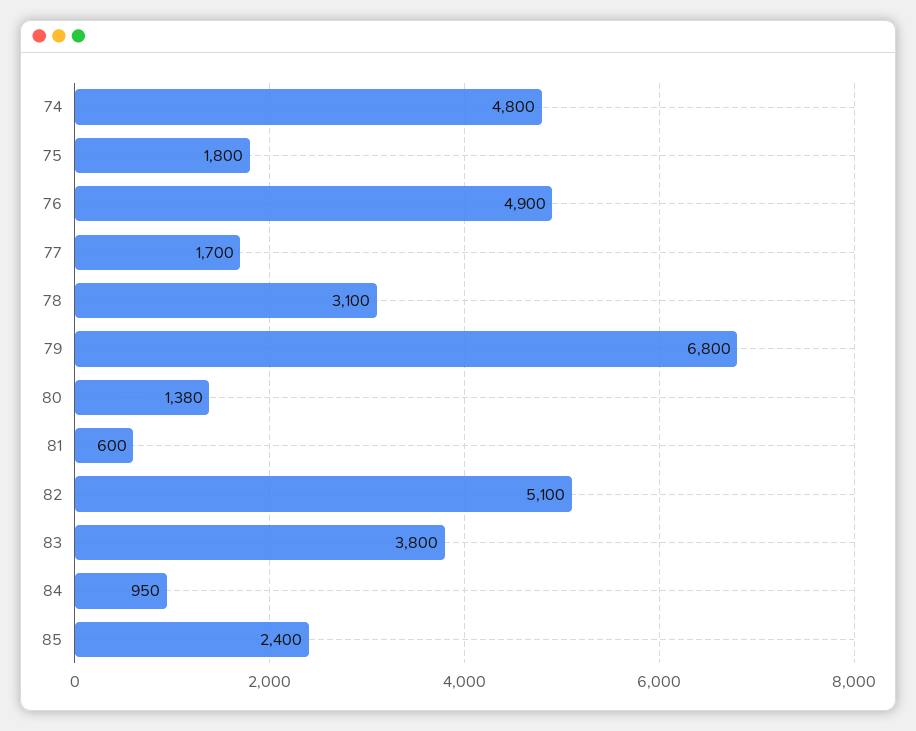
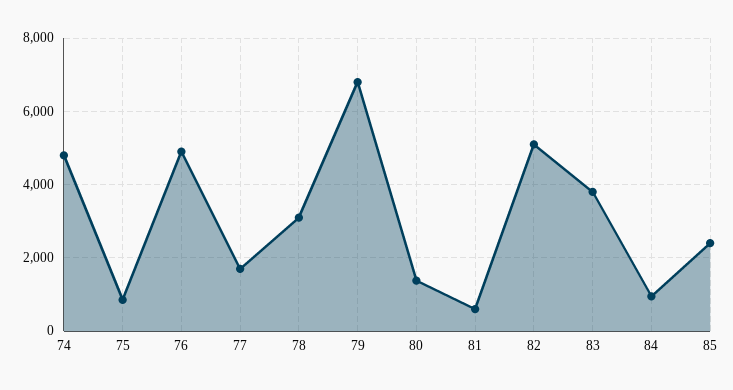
75: 1800 -> 800

